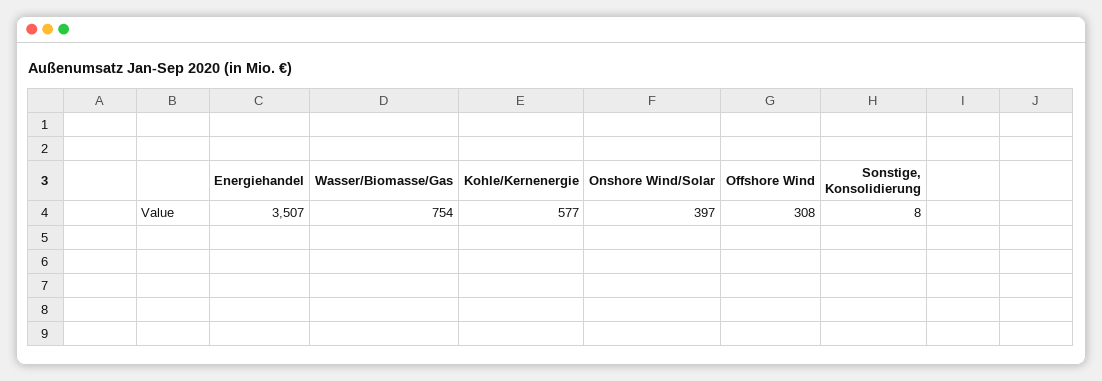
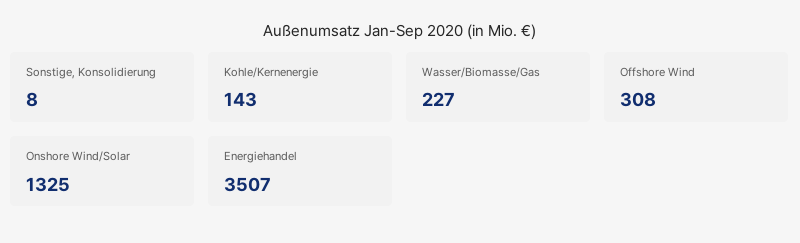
Wasser/Biomasse/Gas: 754 -> 227
Kohle/Kernenergie: 577 -> 143
Onshore Wind/Solar: 397 -> 1325

